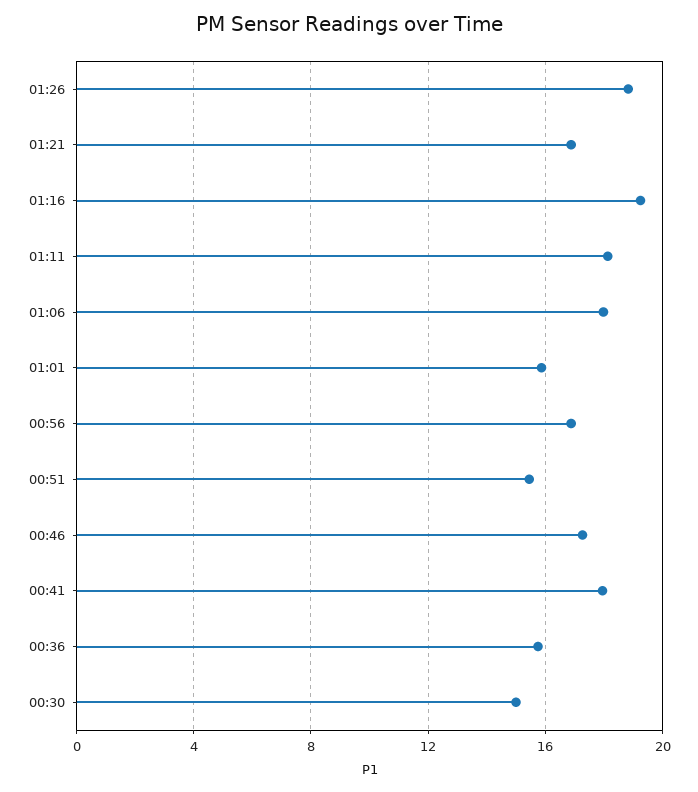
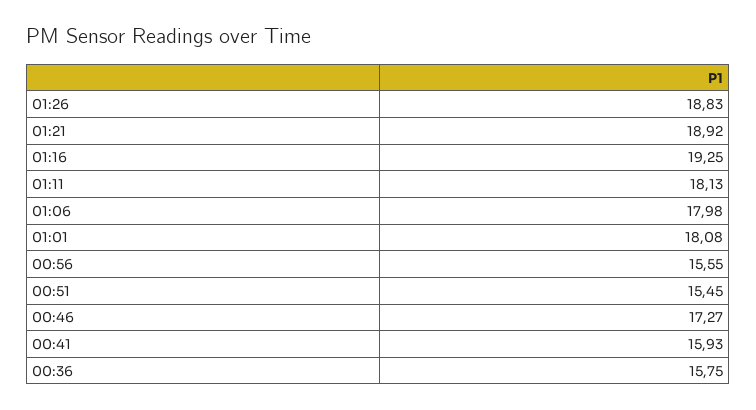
01:21: 17 -> 18.92
01:01: 16 -> 18.08
00:56: 17 -> 15.55
00:41: 18 -> 15.93
00:30: 15 -> none

